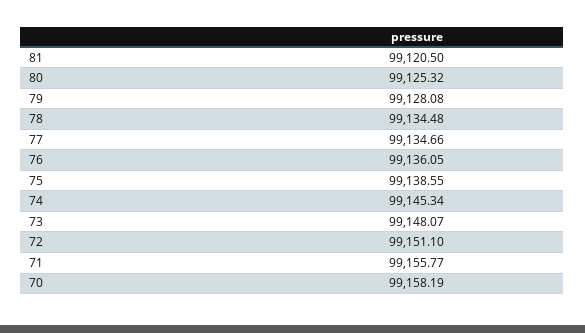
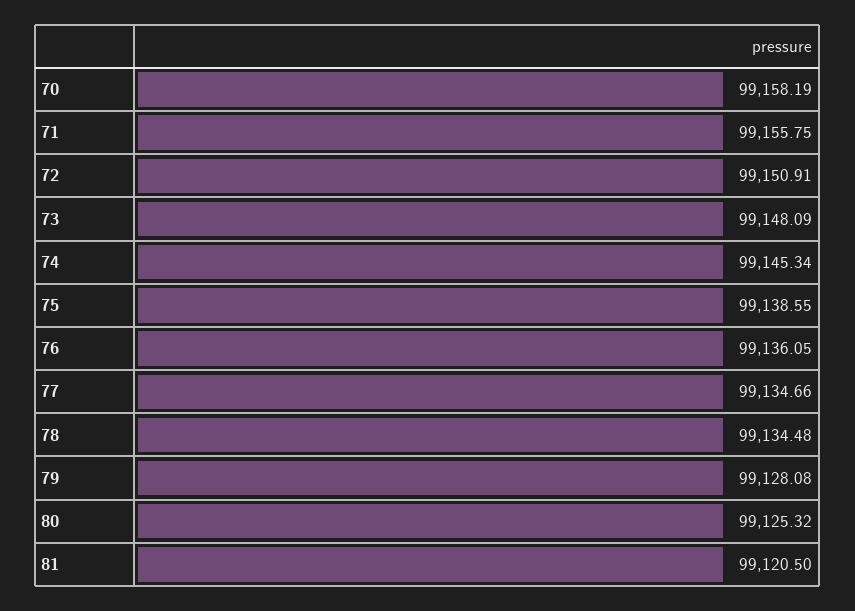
73: 99148.07 -> 99148.09
72: 99151.1 -> 99150.91
71: 99155.77 -> 99155.75

